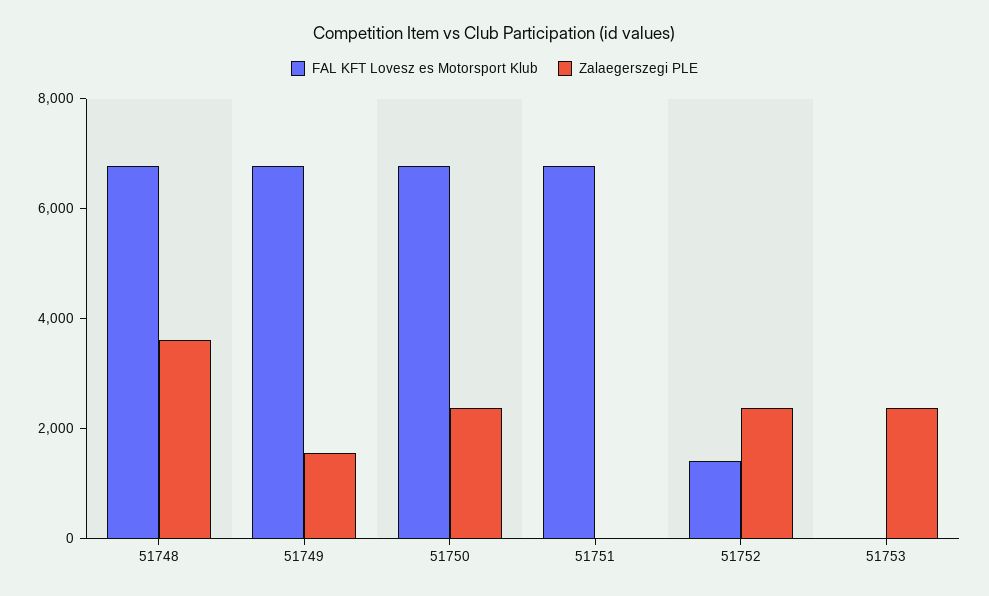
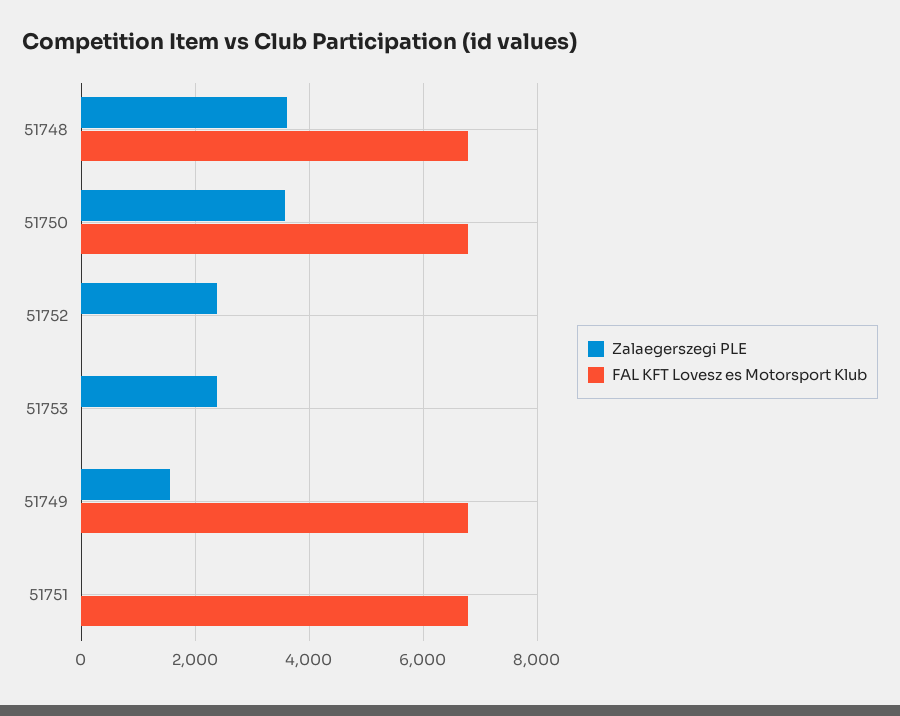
Zalaegerszegi PLE, 51750: 2500 -> 3600
FAL KFT Lovesz es Motorsport Klub, 51752: 1500 -> 0

